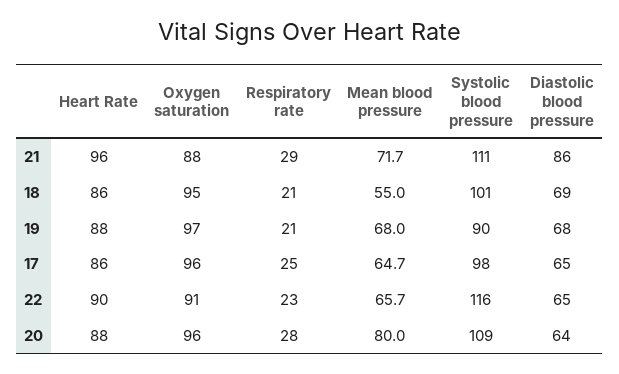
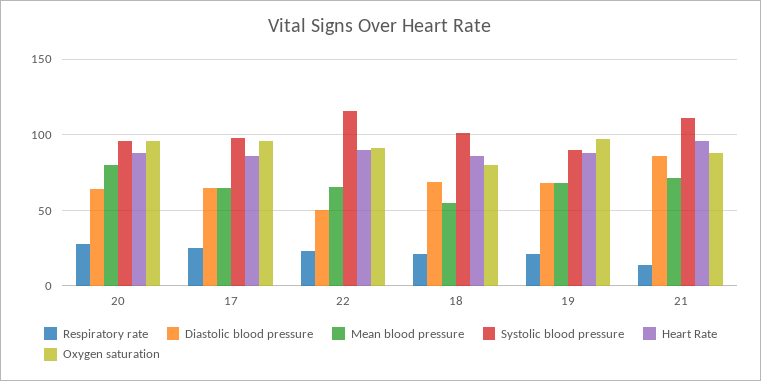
Respiratory rate, 21: 29 -> 15
Oxygen saturation, 18: 95 -> 80
Diastolic blood pressure, 22: 65 -> 50
Systolic blood pressure, 20: 109 -> 95

